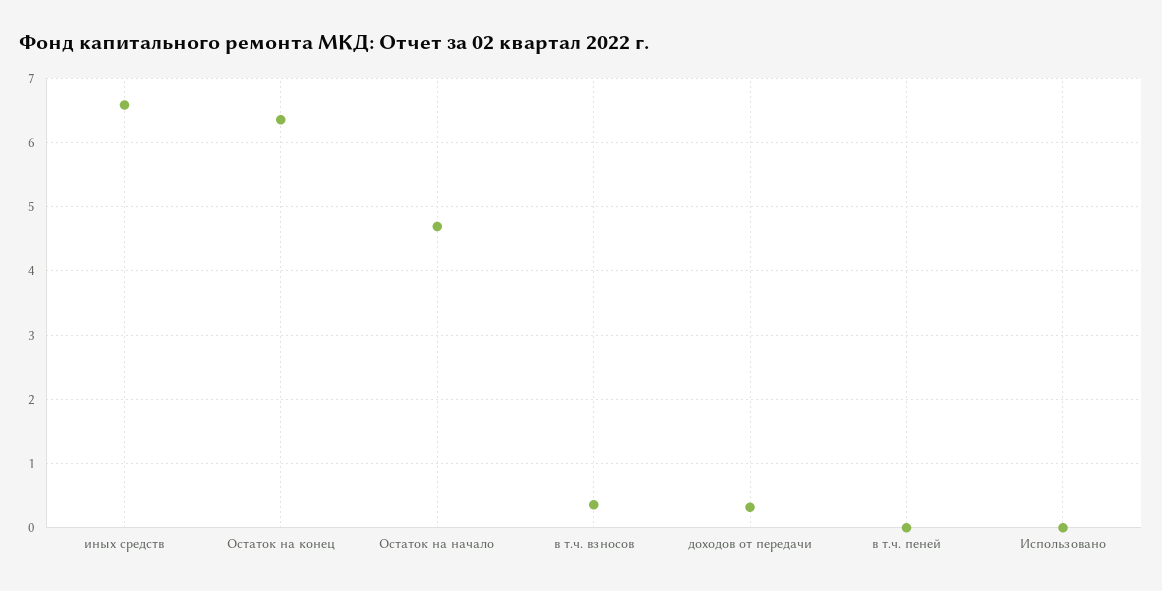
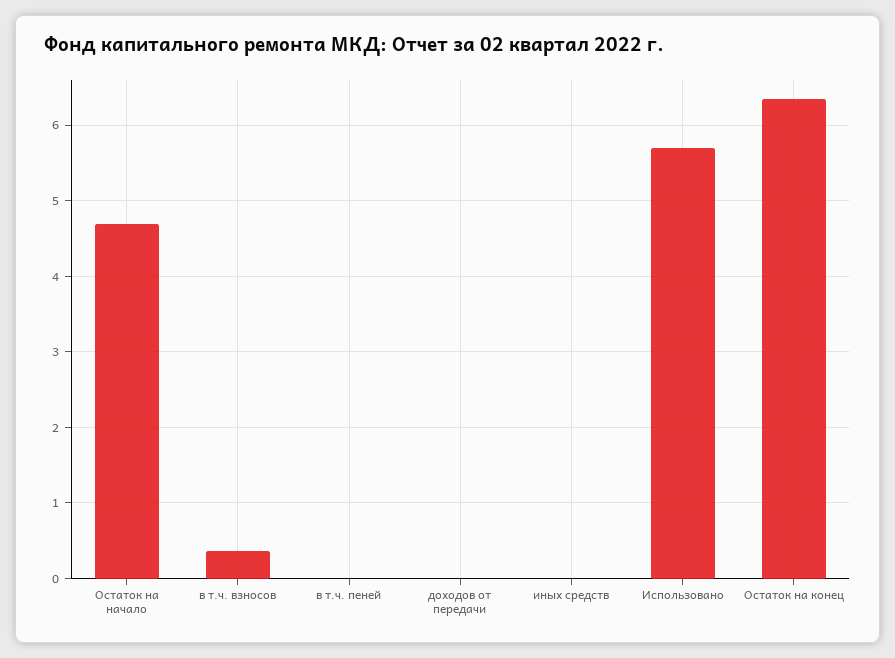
иных средств: 6.6 -> 0
доходов от передачи: 0.3 -> 0
Использовано: 0 -> 5.7

